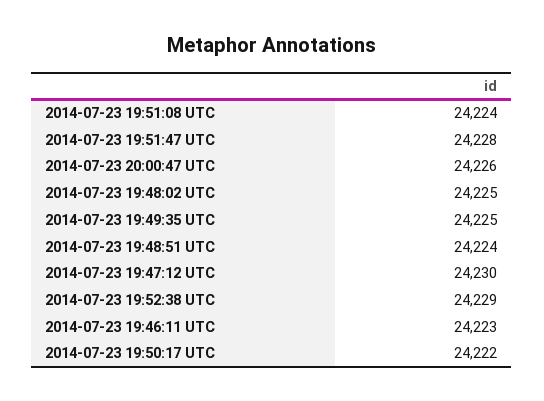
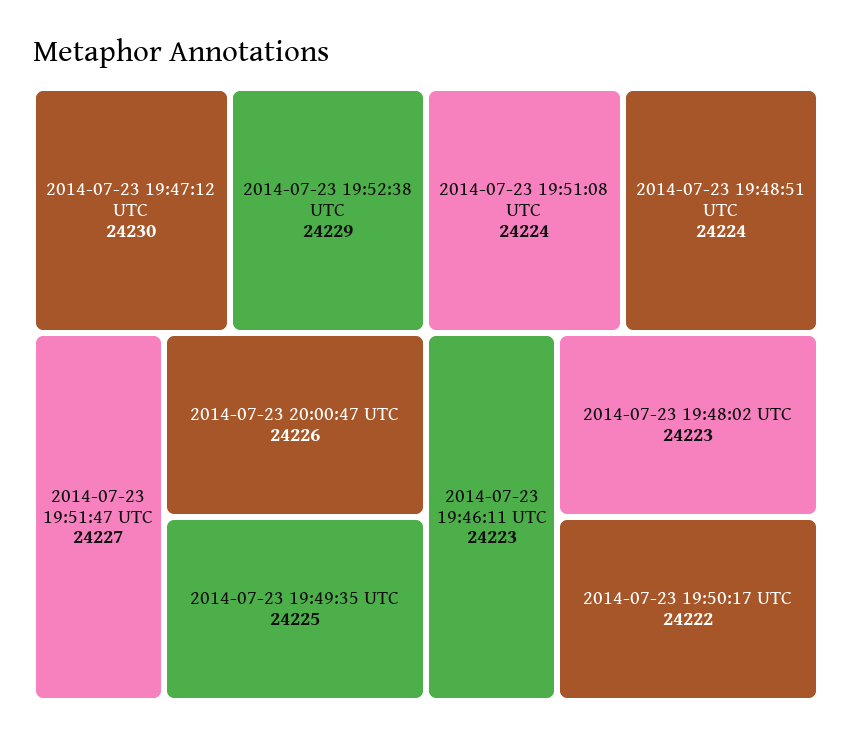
2014-07-23 19:51:47 UTC: 24228 -> 24227
2014-07-23 19:48:02 UTC: 24225 -> 24223

